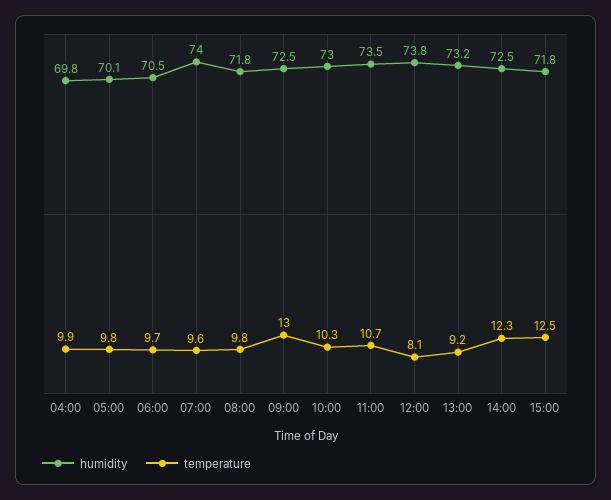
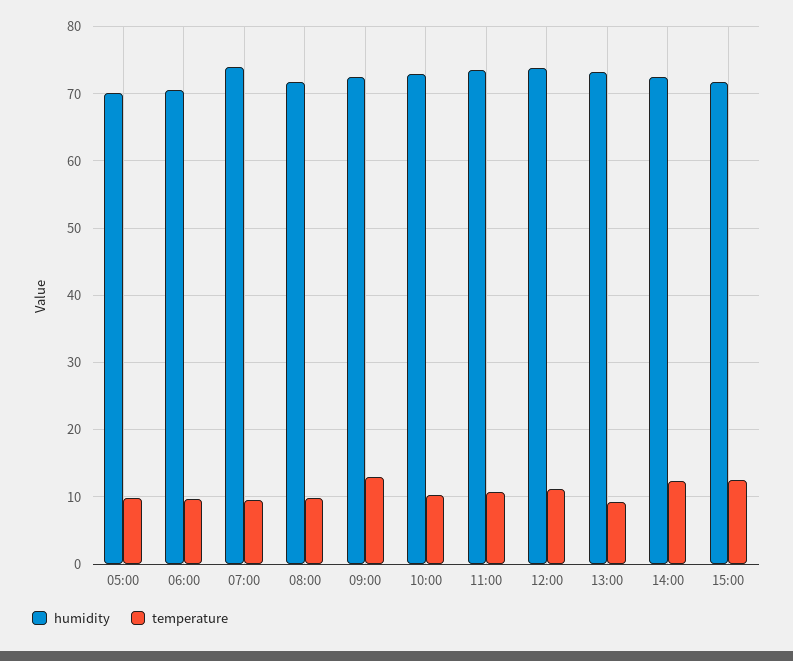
humidity, 04:00: 69.8 -> none
temperature, 04:00: 9.9 -> none
temperature, 12:00: 8.1 -> 11

